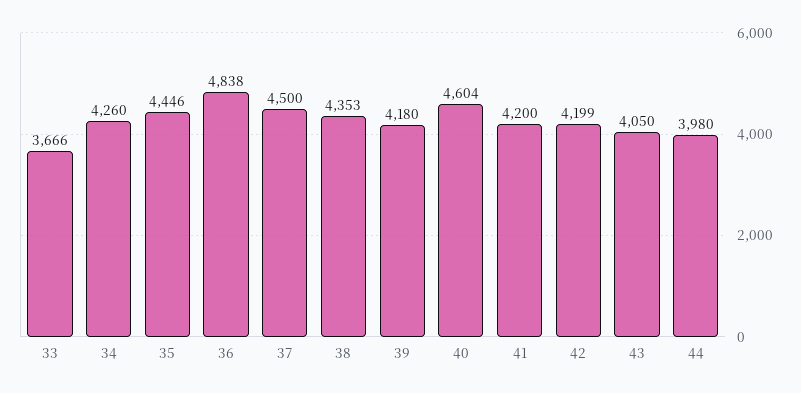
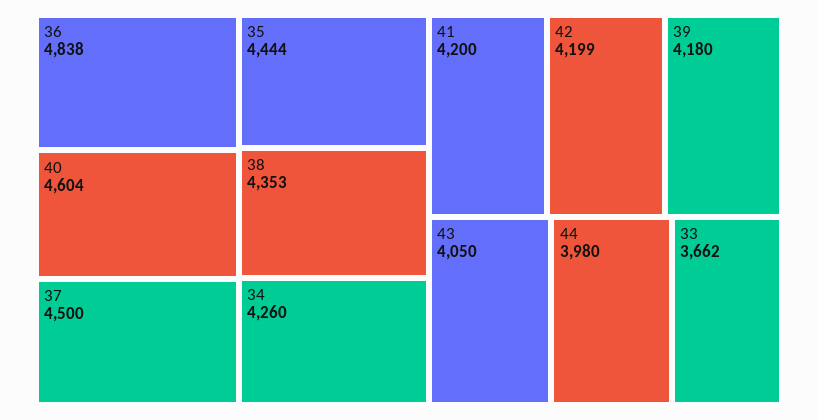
33: 3666 -> 3662
35: 4446 -> 4444

